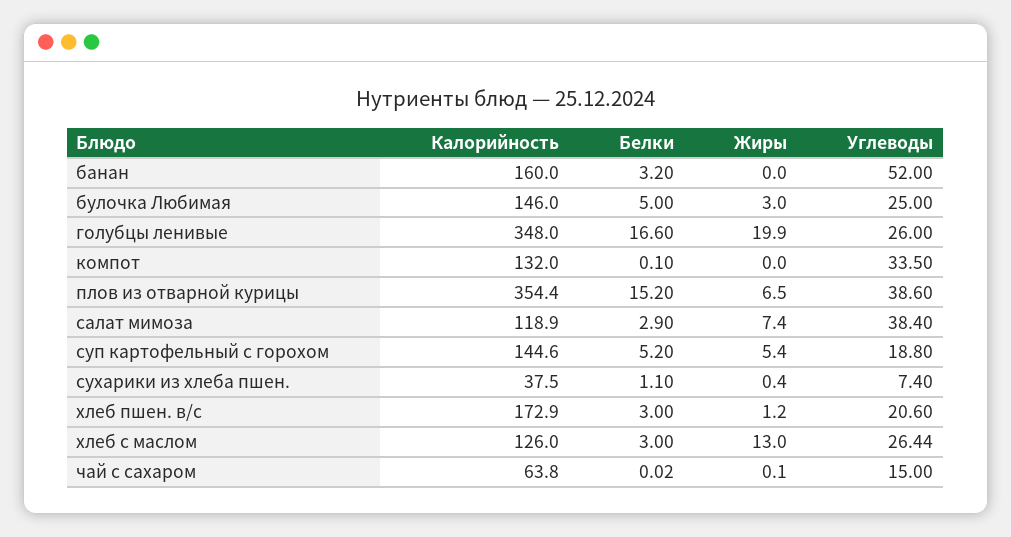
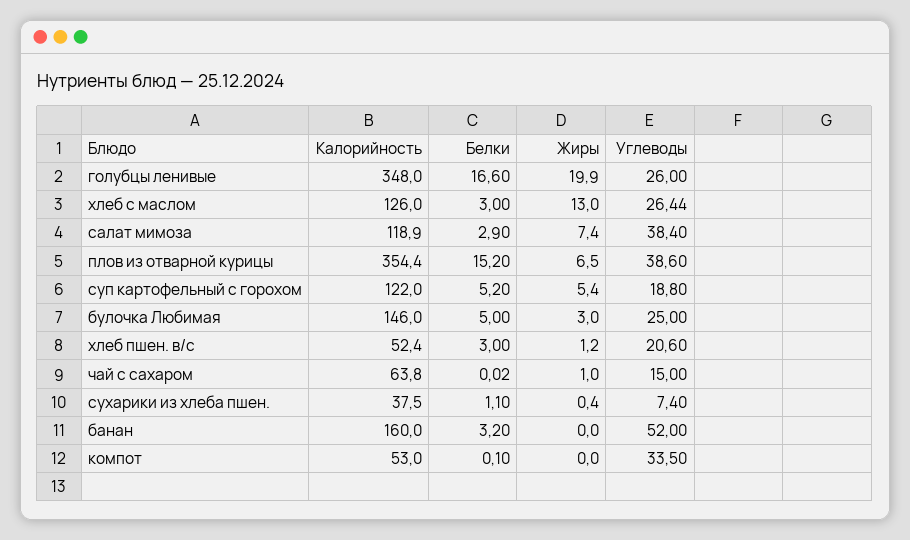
Калорийность, компот: 132 -> 53
Калорийность, суп картофельный с горохом: 144.6 -> 122
Калорийность, хлеб пшен. в/с: 172.9 -> 52.4
Жиры, чай с сахаром: 0.1 -> 1

